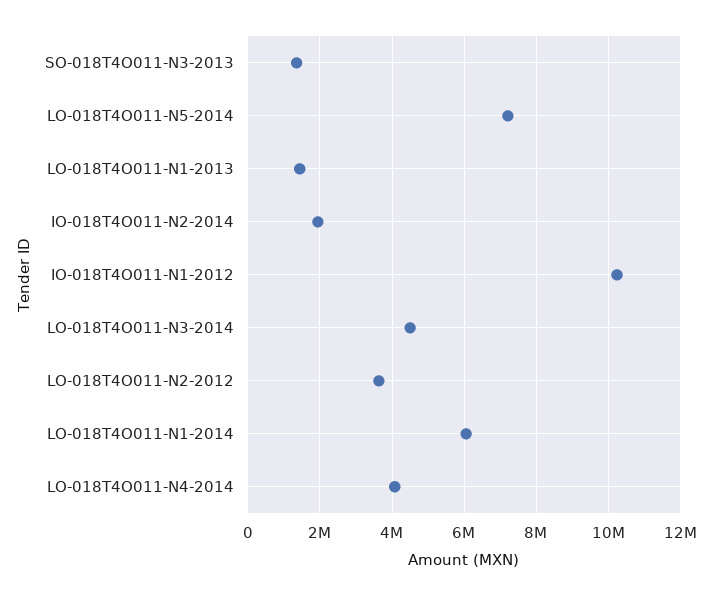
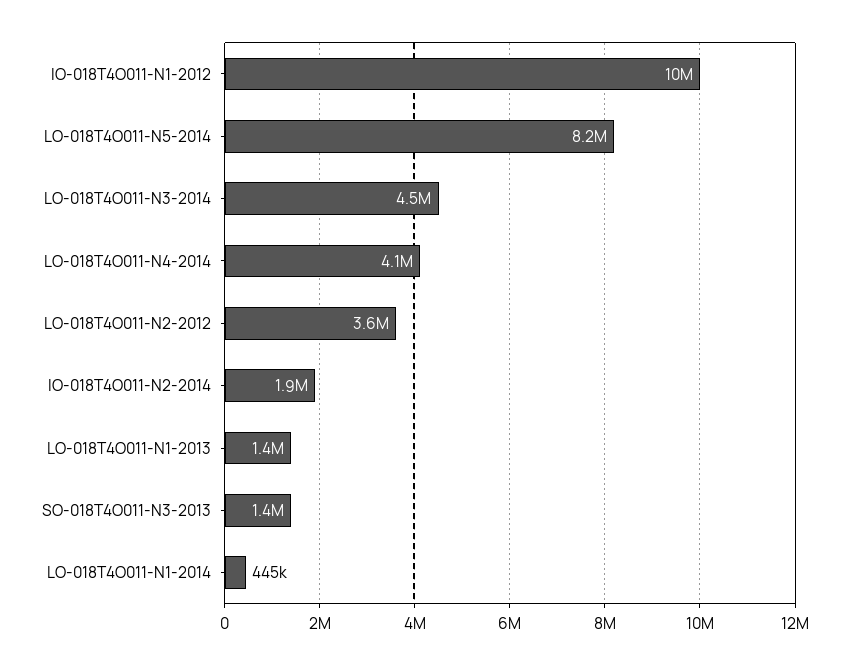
LO-018T4O011-N5-2014: 7200000 -> 8200000
LO-018T4O011-N1-2014: 6000000 -> 445000

